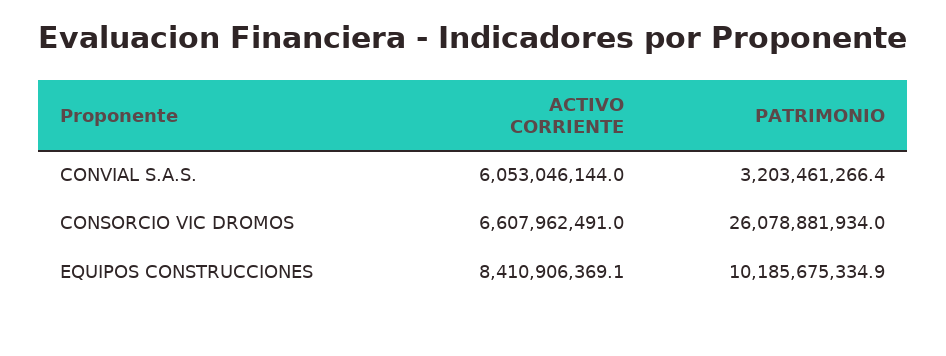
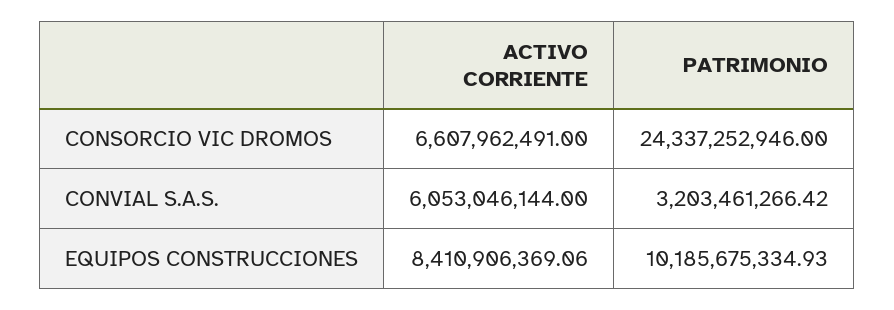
PATRIMONIO, CONSORCIO VIC DROMOS: 26078881934 -> 24337252946

